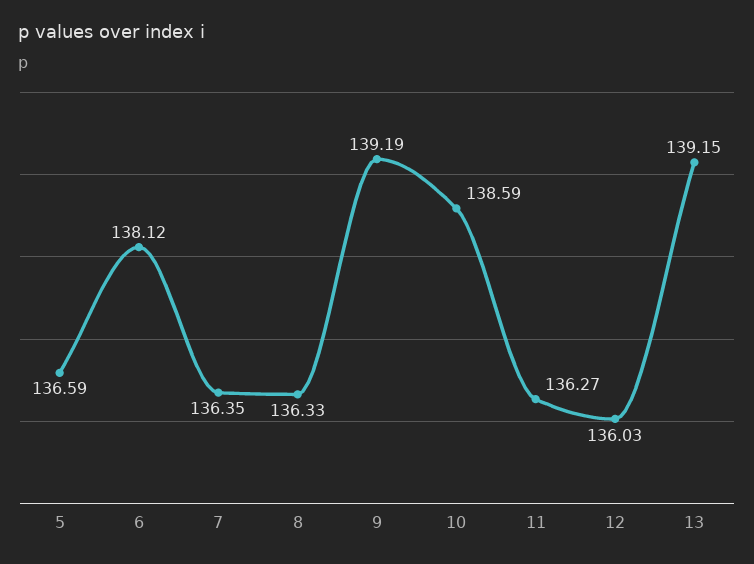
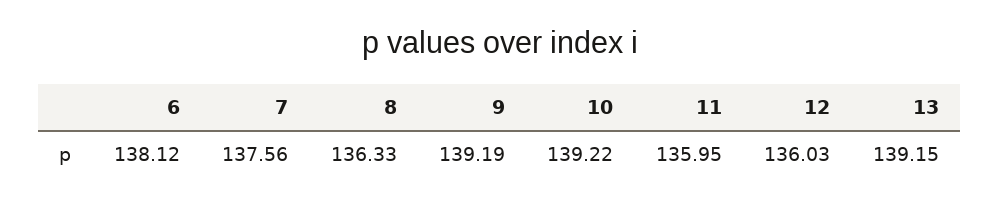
5: 136.59 -> none
7: 136.35 -> 137.56
10: 138.59 -> 139.22
11: 136.27 -> 135.95

